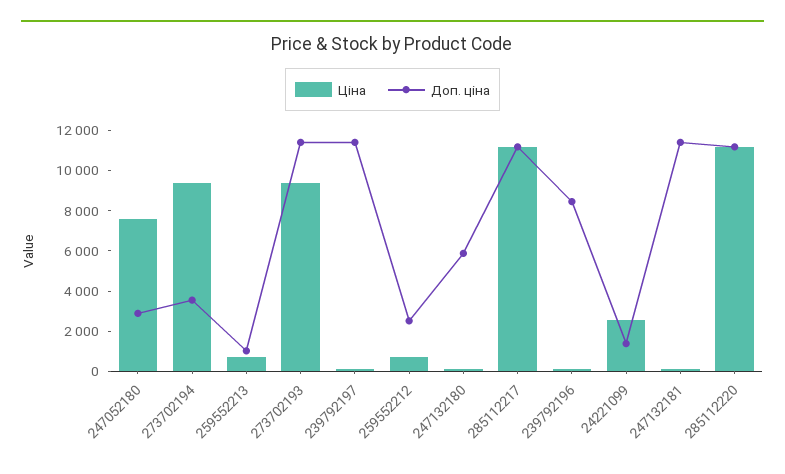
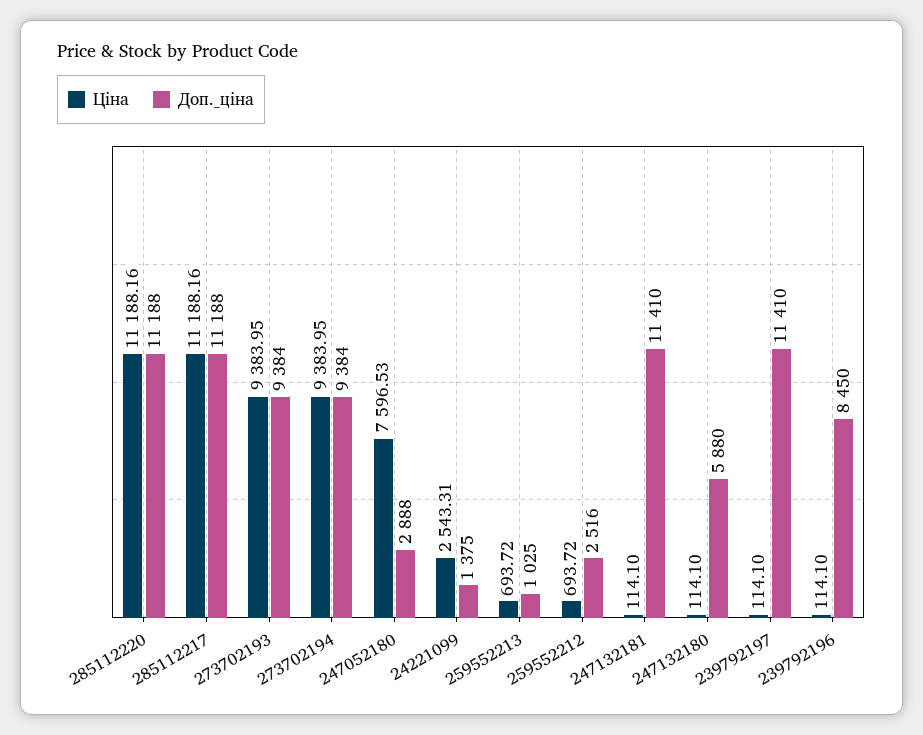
Доп. ціна, 273702194: 3500 -> 9384
Доп. ціна, 273702193: 11500 -> 9384

